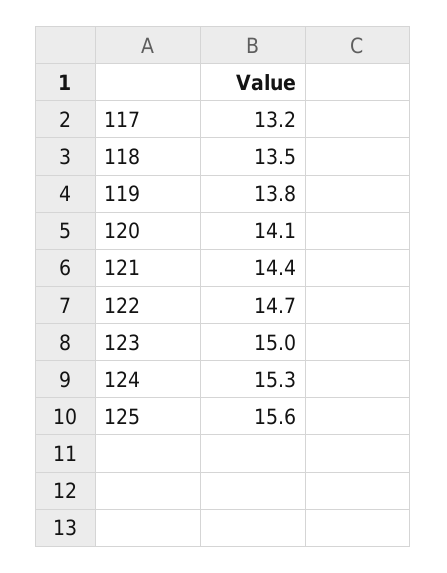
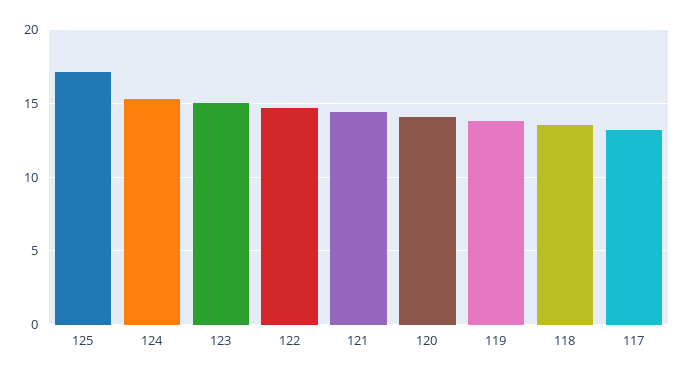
125: 15.6 -> 17

